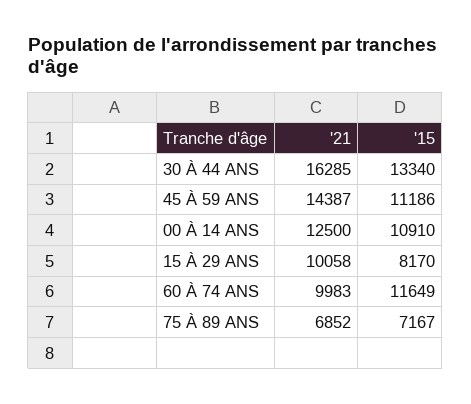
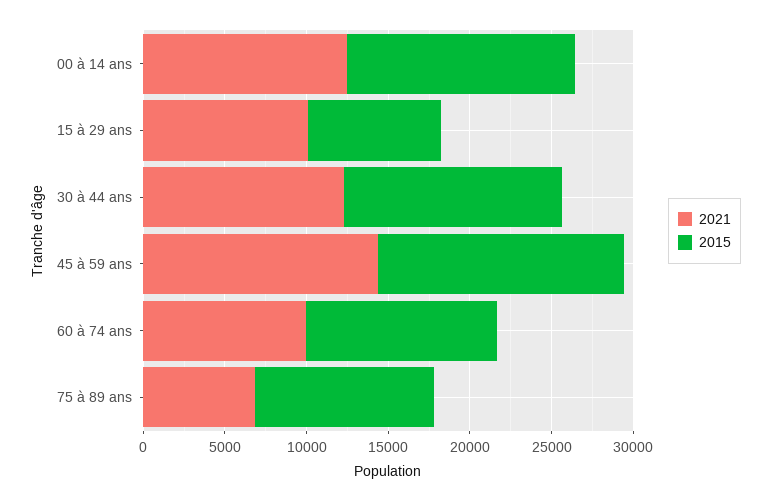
'21, 30 À 44 ANS: 16285 -> 12000
'15, 45 À 59 ANS: 11186 -> 15000
'15, 00 À 14 ANS: 10910 -> 14000
'15, 75 À 89 ANS: 7167 -> 11000

